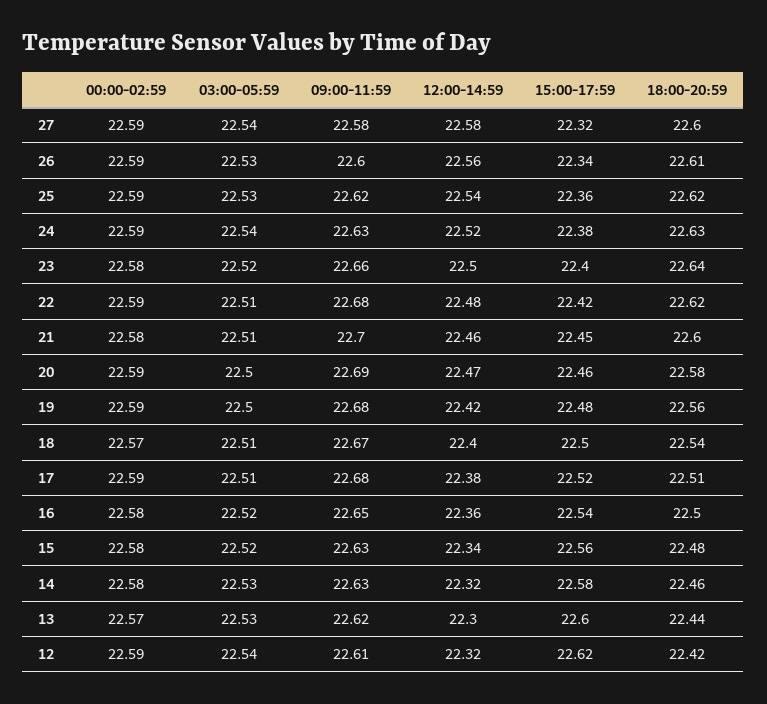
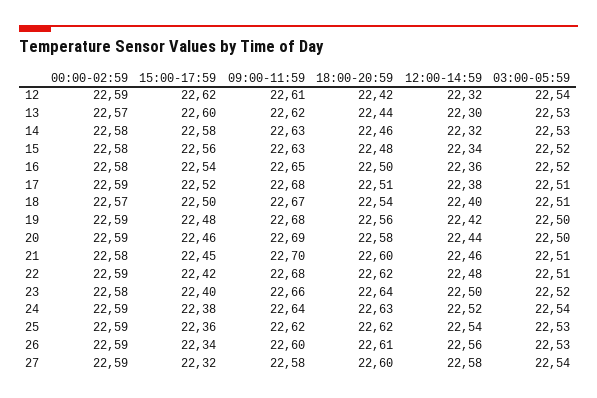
09:00-11:59, 24: 22.63 -> 22.64
12:00-14:59, 20: 22.47 -> 22.44

